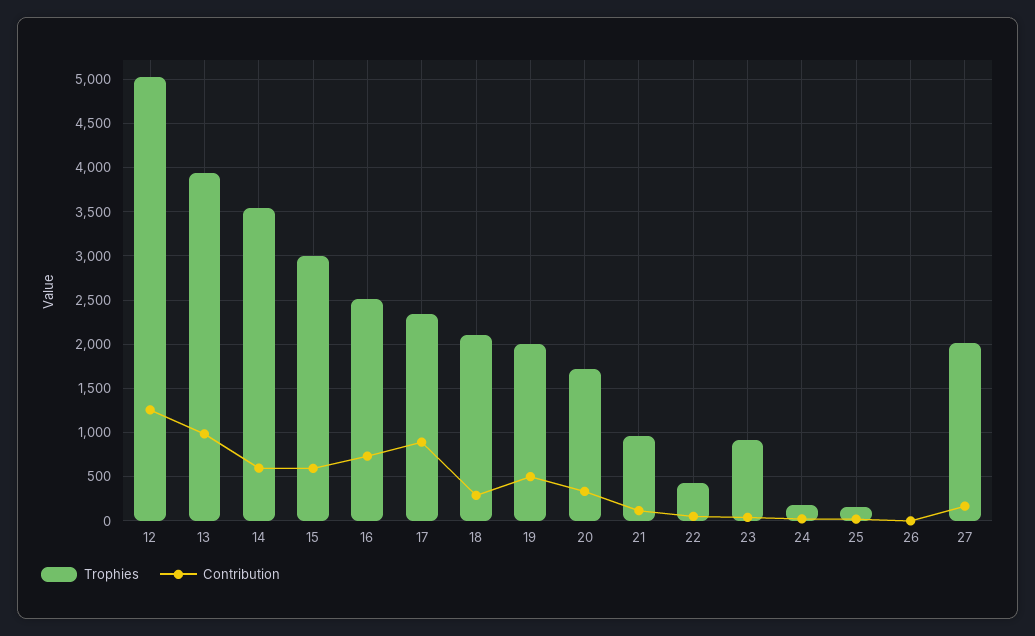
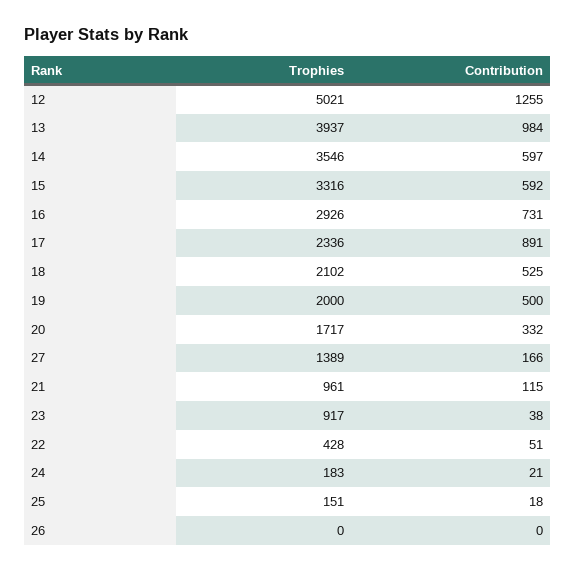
Trophies, 15: 3000 -> 3316
Trophies, 16: 2500 -> 2926
Contribution, 18: 300 -> 525
Trophies, 27: 2000 -> 1389

